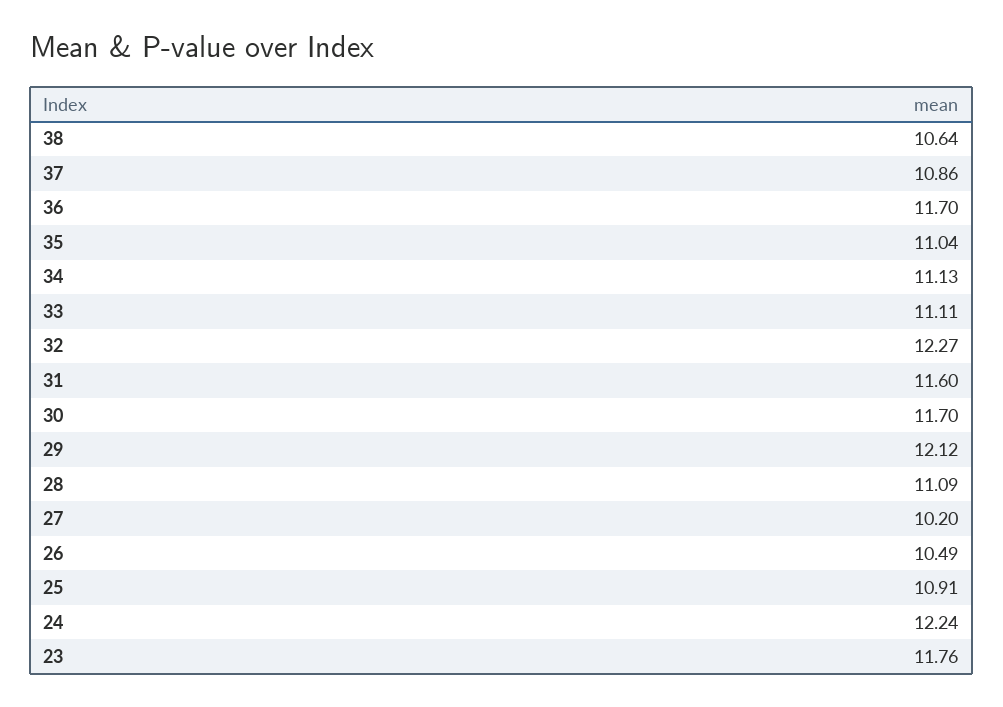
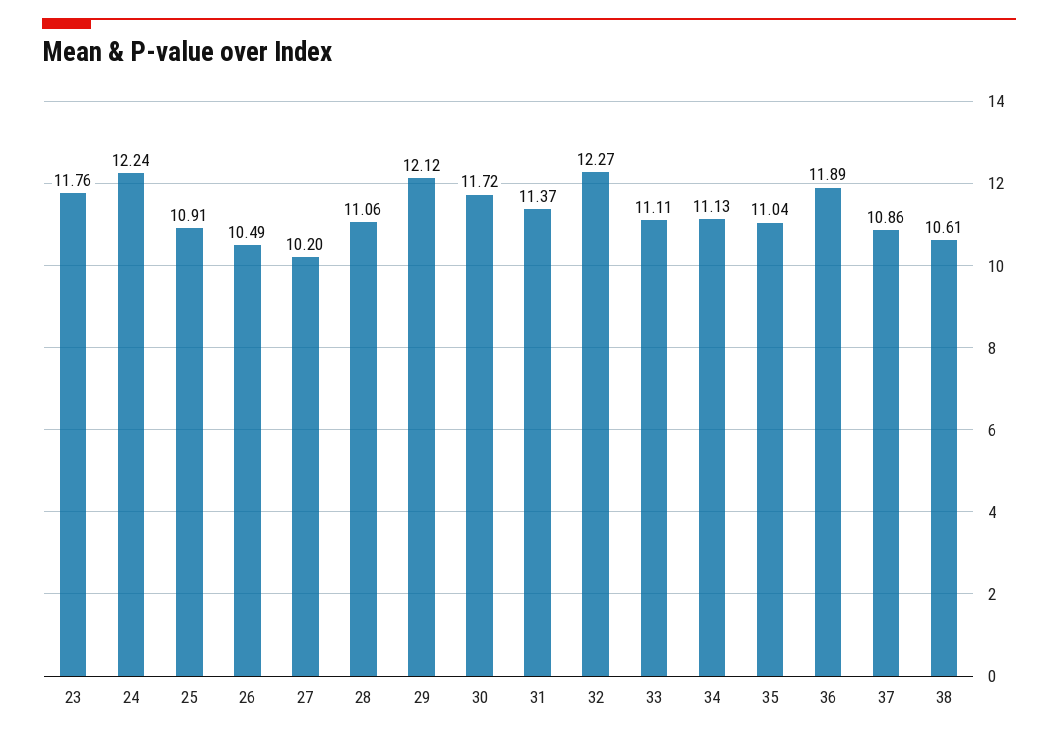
38: 10.64 -> 10.61
36: 11.7 -> 11.89
31: 11.6 -> 11.37
30: 11.7 -> 11.72
28: 11.09 -> 11.06

